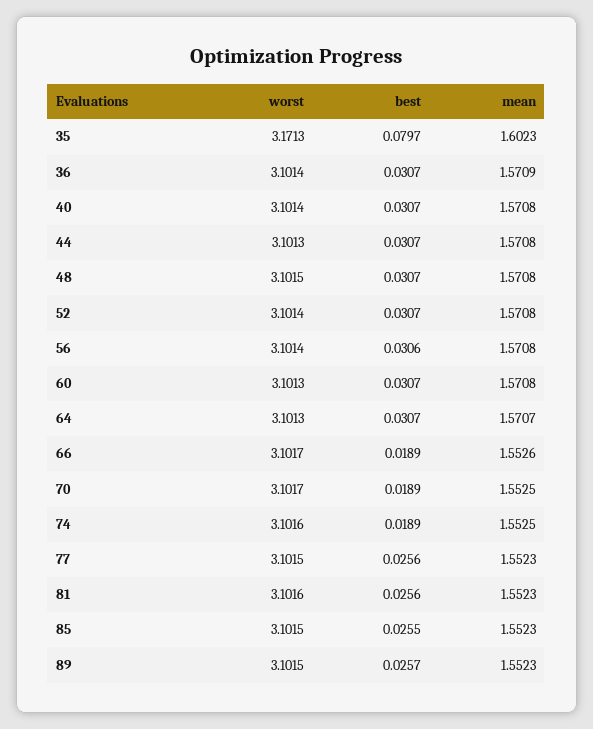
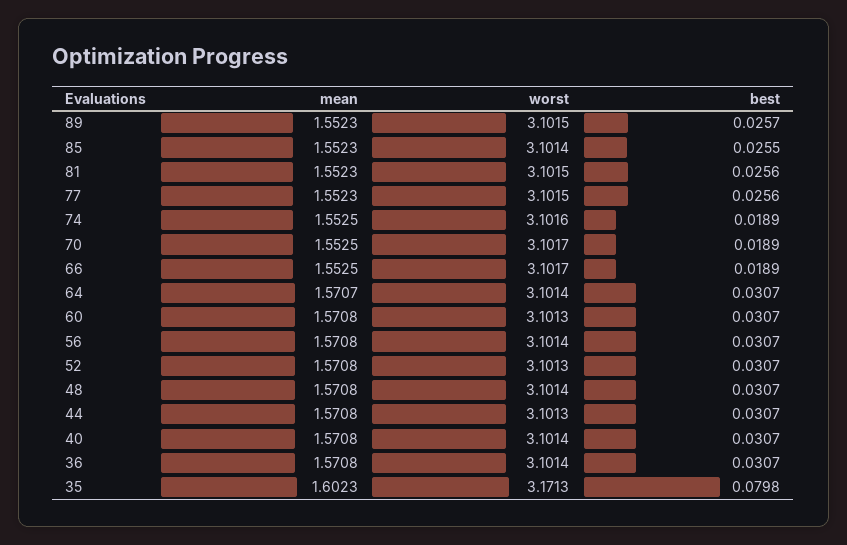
best, 35: 0.0797 -> 0.0798
mean, 36: 1.5709 -> 1.5708
worst, 48: 3.1015 -> 3.1014
worst, 52: 3.1014 -> 3.1013
best, 56: 0.0306 -> 0.0307
worst, 64: 3.1013 -> 3.1014
mean, 66: 1.5526 -> 1.5525
worst, 81: 3.1016 -> 3.1015
worst, 85: 3.1015 -> 3.1014

